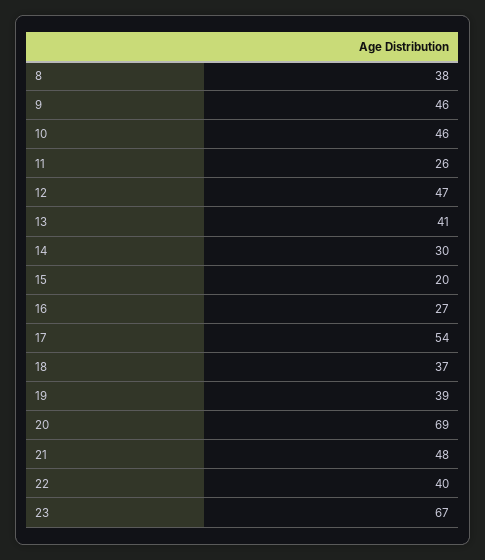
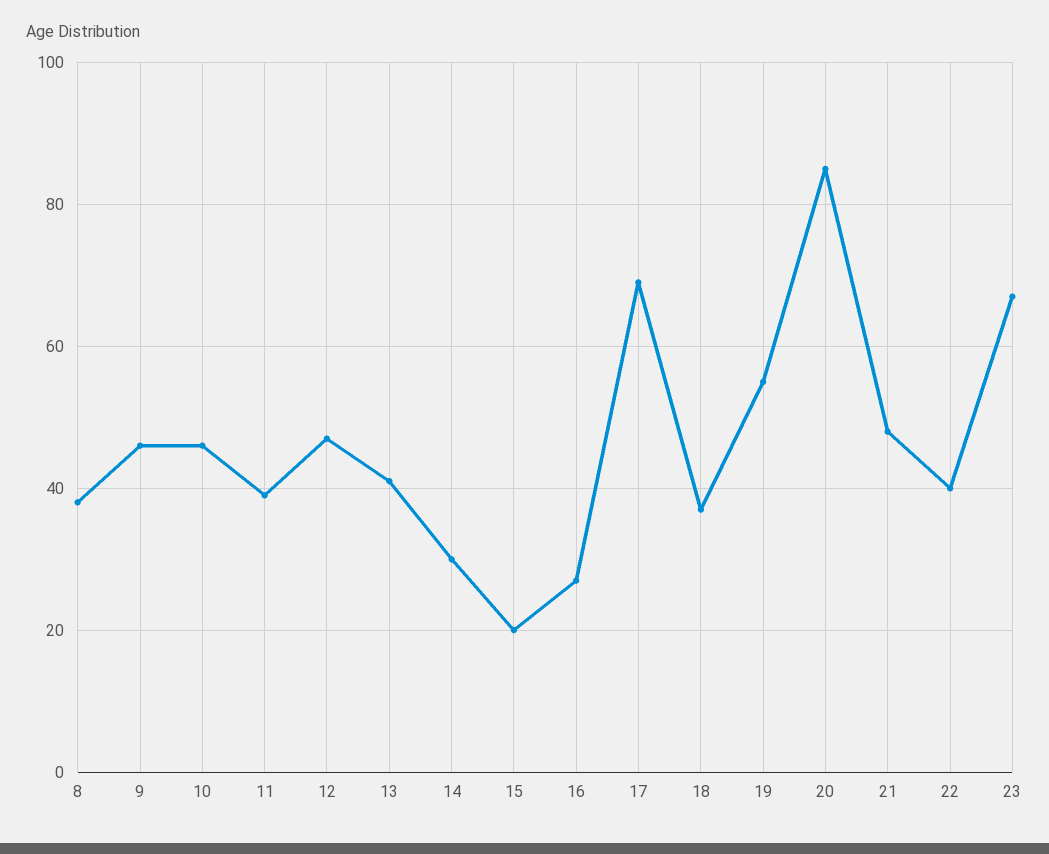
11: 26 -> 40
17: 54 -> 70
19: 39 -> 55
20: 69 -> 85

